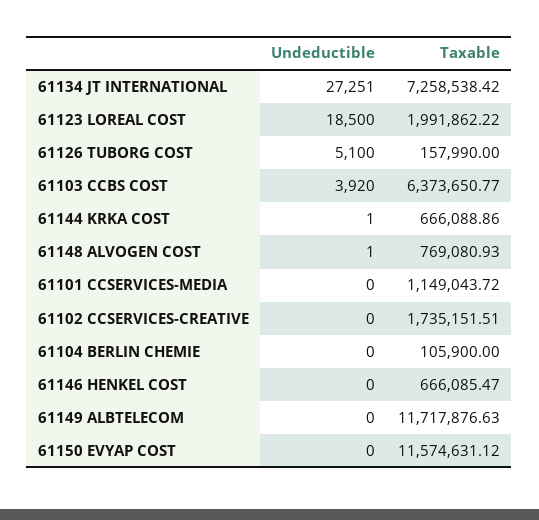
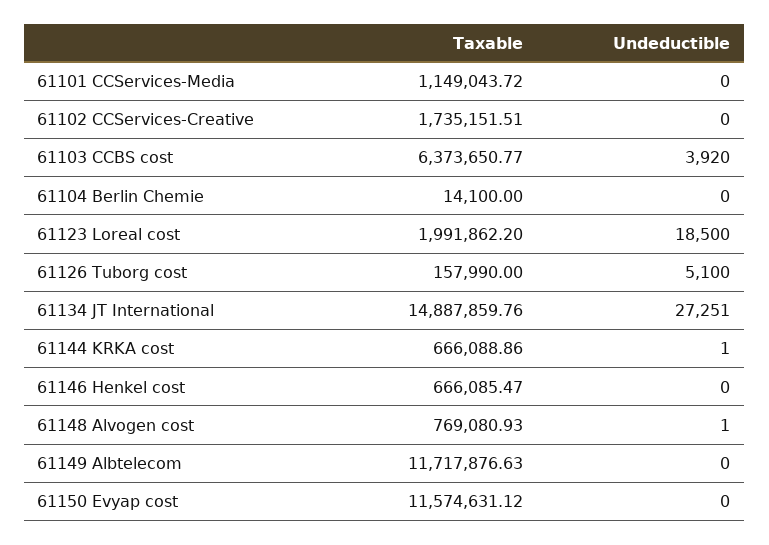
Taxable, 61134 JT INTERNATIONAL: 7258538.42 -> 14887859.76
Taxable, 61123 LOREAL COST: 1991862.22 -> 1991862.2
Taxable, 61104 BERLIN CHEMIE: 105900 -> 14100

